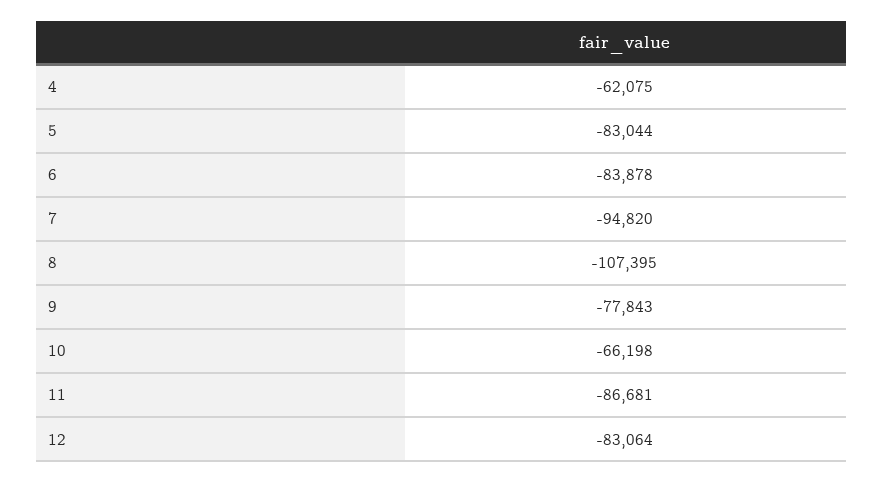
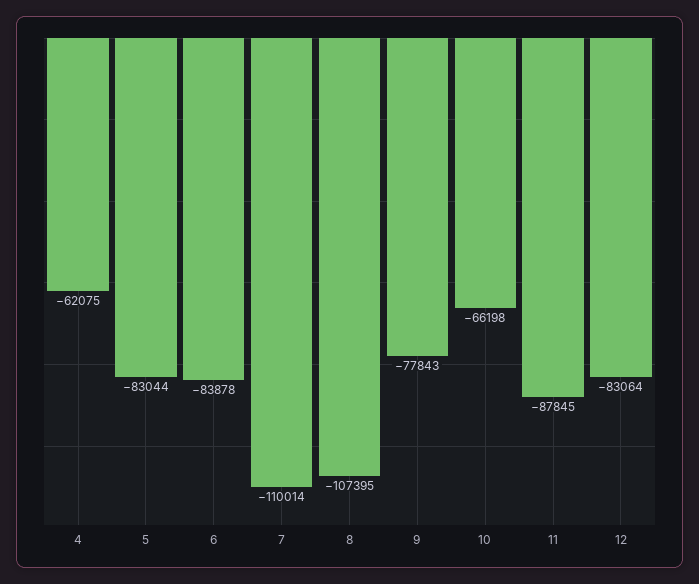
7: -94820 -> -110014
11: -86681 -> -87845

